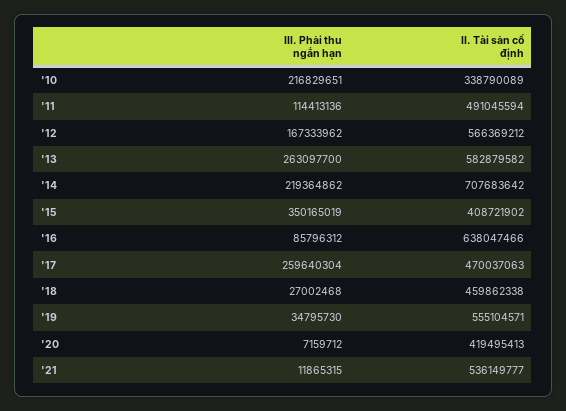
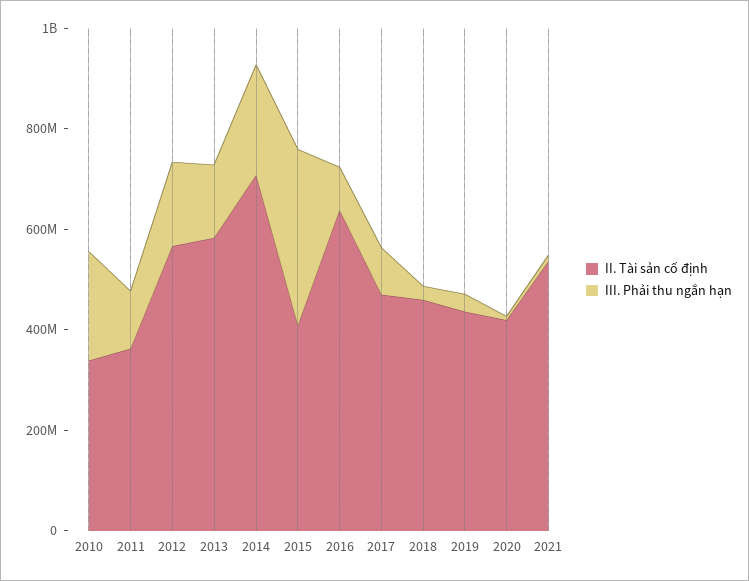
II. Tài sản cố định, '11: 491045594 -> 350000000
III. Phải thu ngắn hạn, '13: 263097700 -> 150000000
III. Phải thu ngắn hạn, '17: 259640304 -> 100000000
II. Tài sản cố định, '19: 555104571 -> 450000000

